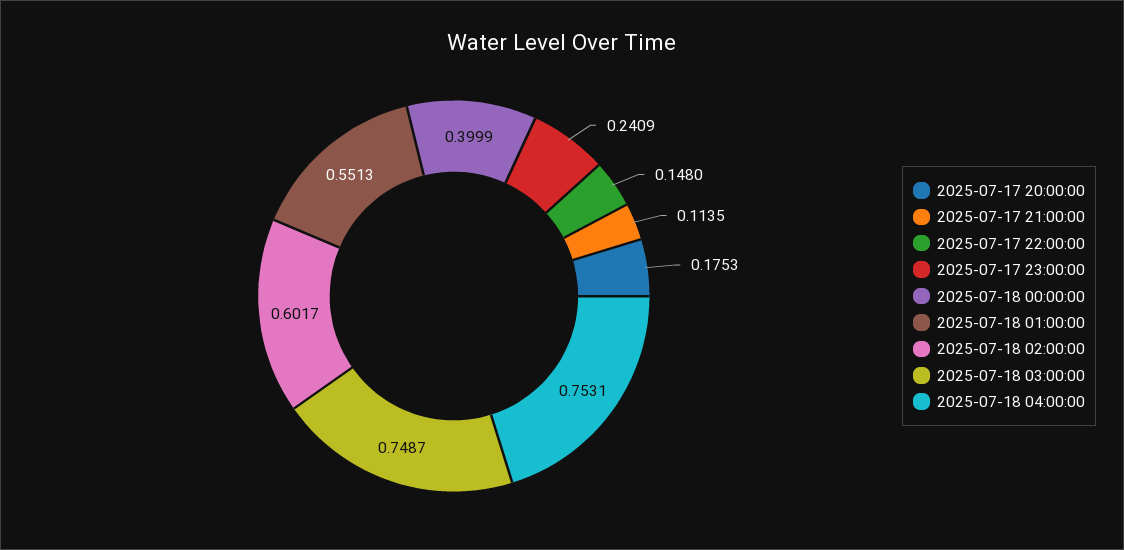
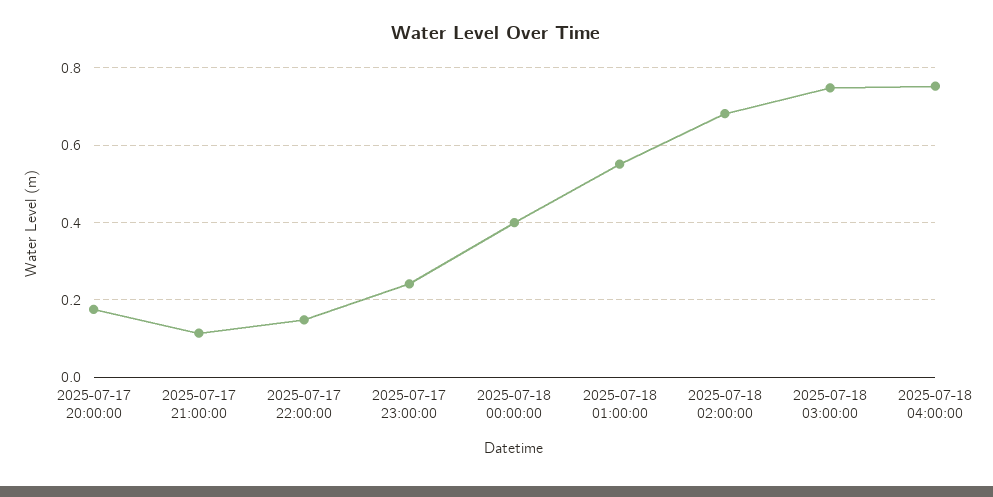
2025-07-18 02:00:00: 0.6017 -> 0.68

